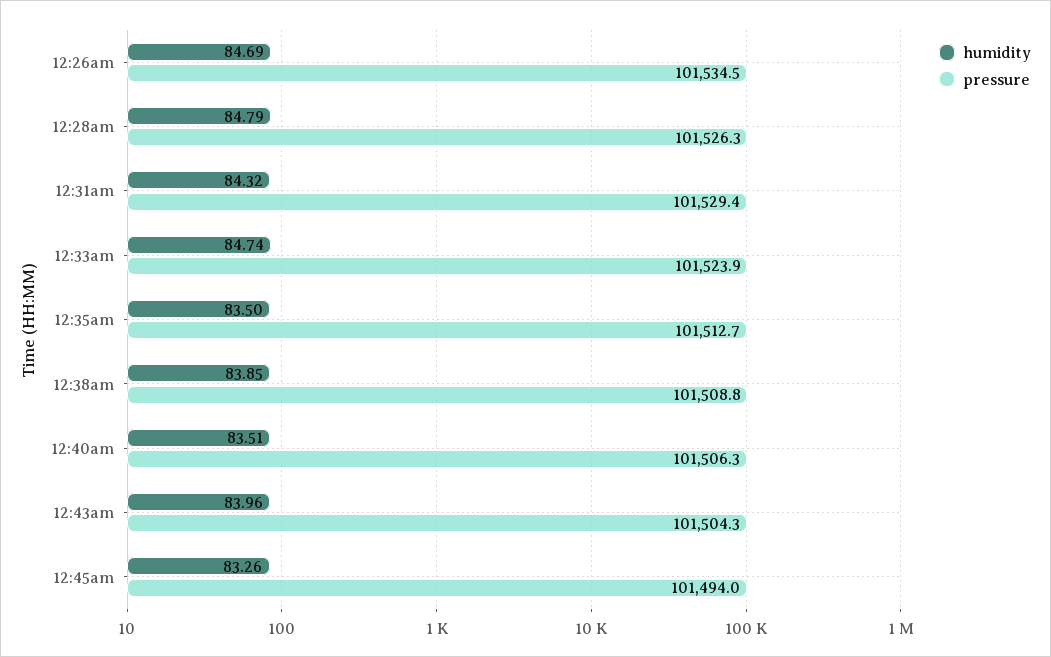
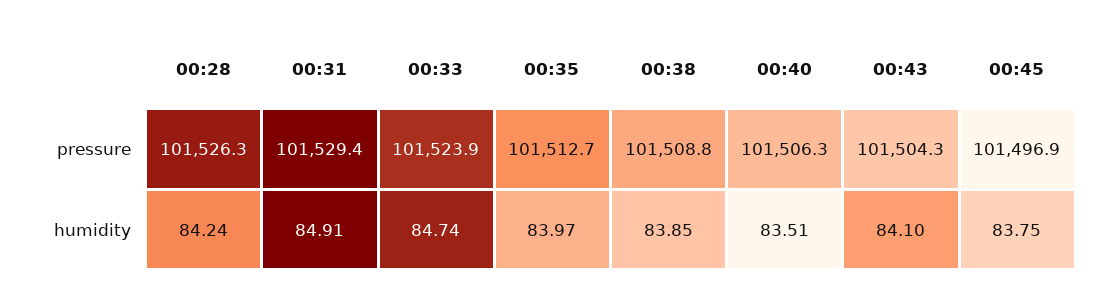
humidity, 12:26am: 84.69 -> none
pressure, 12:26am: 101534.5 -> none
humidity, 12:28am: 84.79 -> 84.24
humidity, 12:31am: 84.32 -> 84.91
humidity, 12:35am: 83.5 -> 83.97
humidity, 12:43am: 83.96 -> 84.1
humidity, 12:45am: 83.26 -> 83.75
pressure, 12:45am: 101494 -> 101496.9

